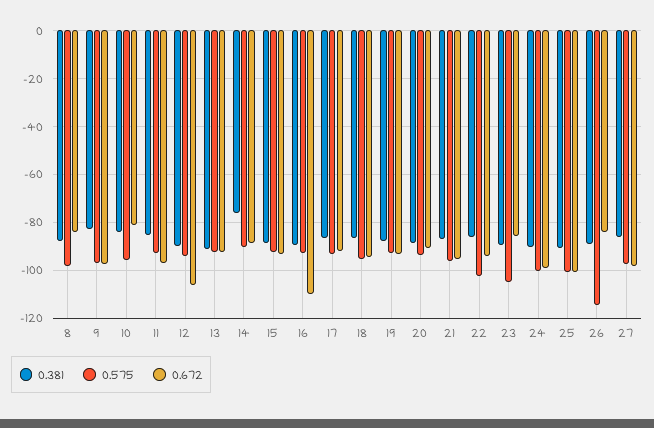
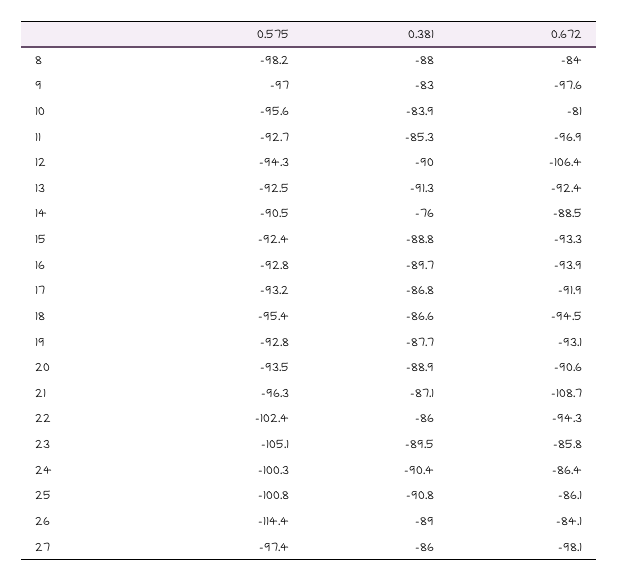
0.672, 16: -110 -> -93.9
0.672, 21: -95 -> -108.7
0.672, 24: -100 -> -86.4
0.672, 25: -100 -> -86.1

